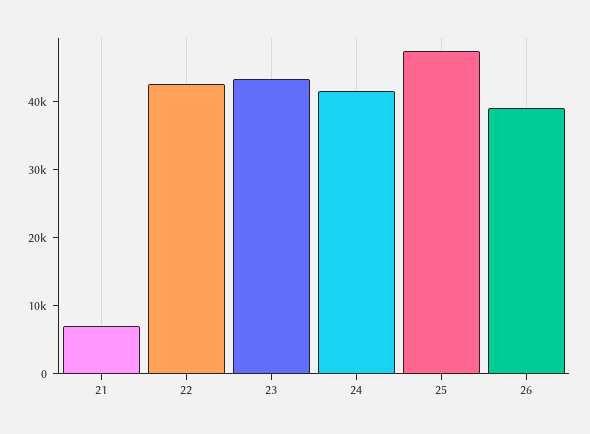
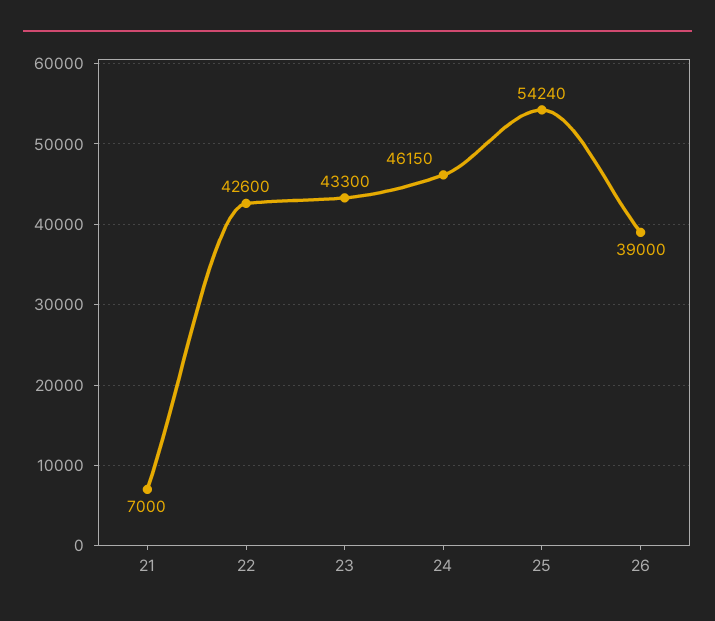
24: 42000 -> 46150
25: 48000 -> 54240

